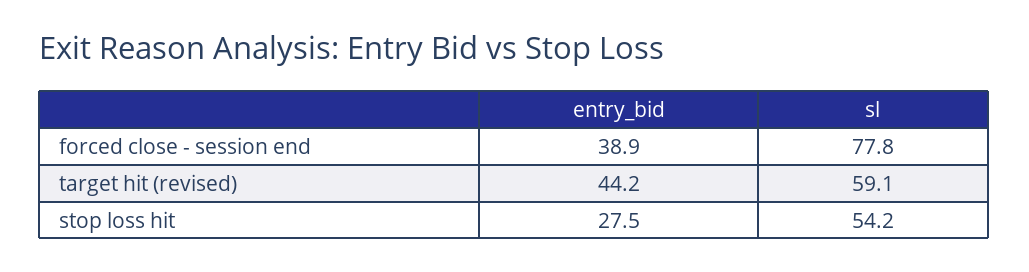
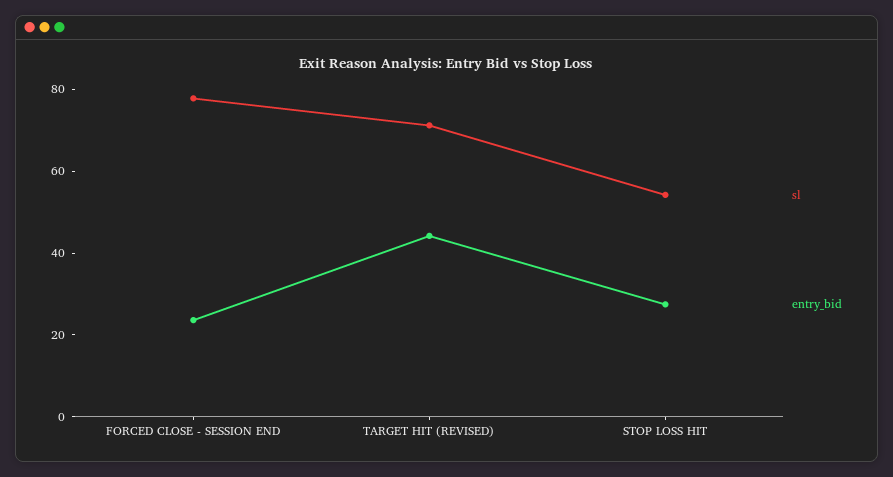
entry_bid, forced close - session end: 38.9 -> 25
sl, target hit (revised): 59.1 -> 70

